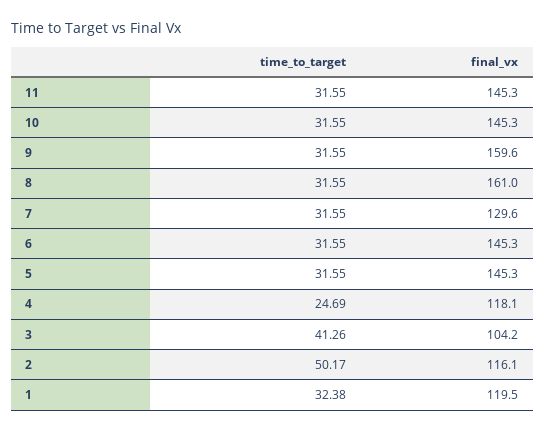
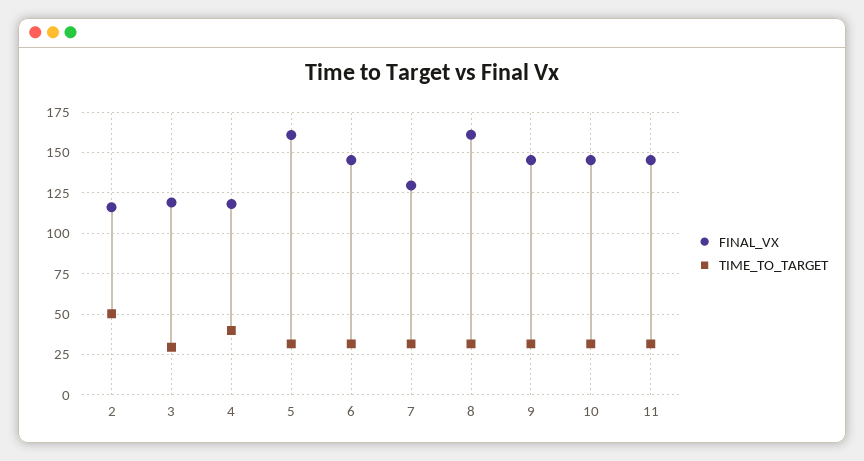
final_vx, 9: 159.6 -> 145
final_vx, 5: 145.3 -> 160
time_to_target, 4: 24.69 -> 40
time_to_target, 3: 41.26 -> 30
final_vx, 3: 104.2 -> 120
time_to_target, 1: 32.38 -> none
final_vx, 1: 119.5 -> none

